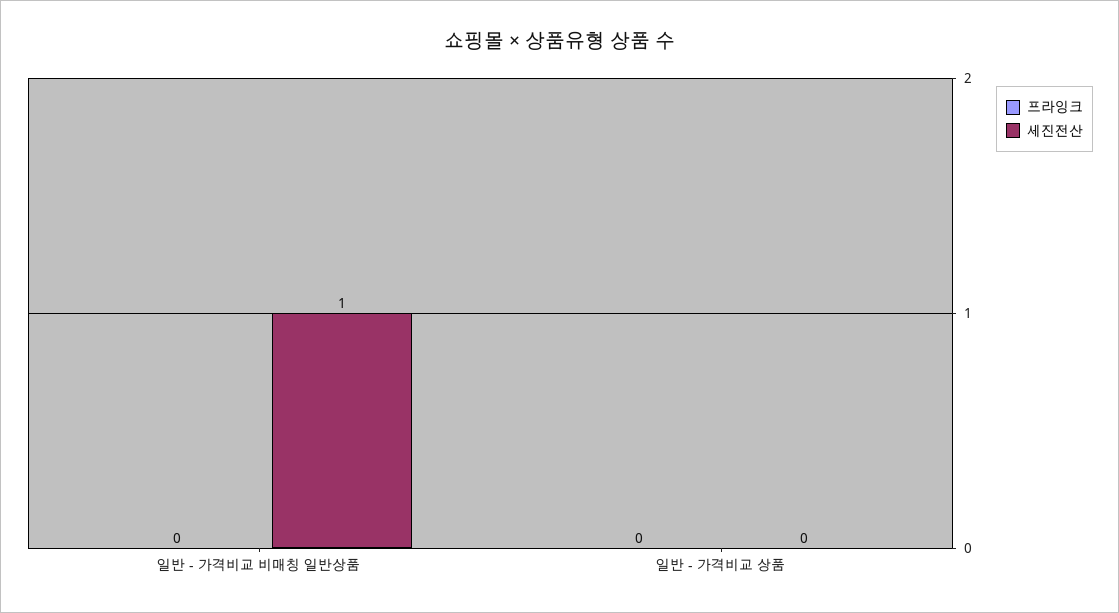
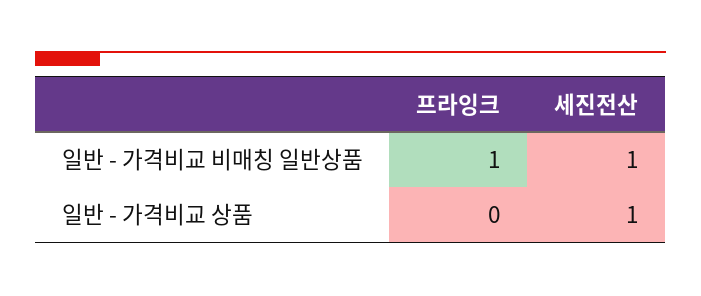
프라잉크, 일반 - 가격비교 비매칭 일반상품: 0 -> 1
세진전산, 일반 - 가격비교 상품: 0 -> 1

